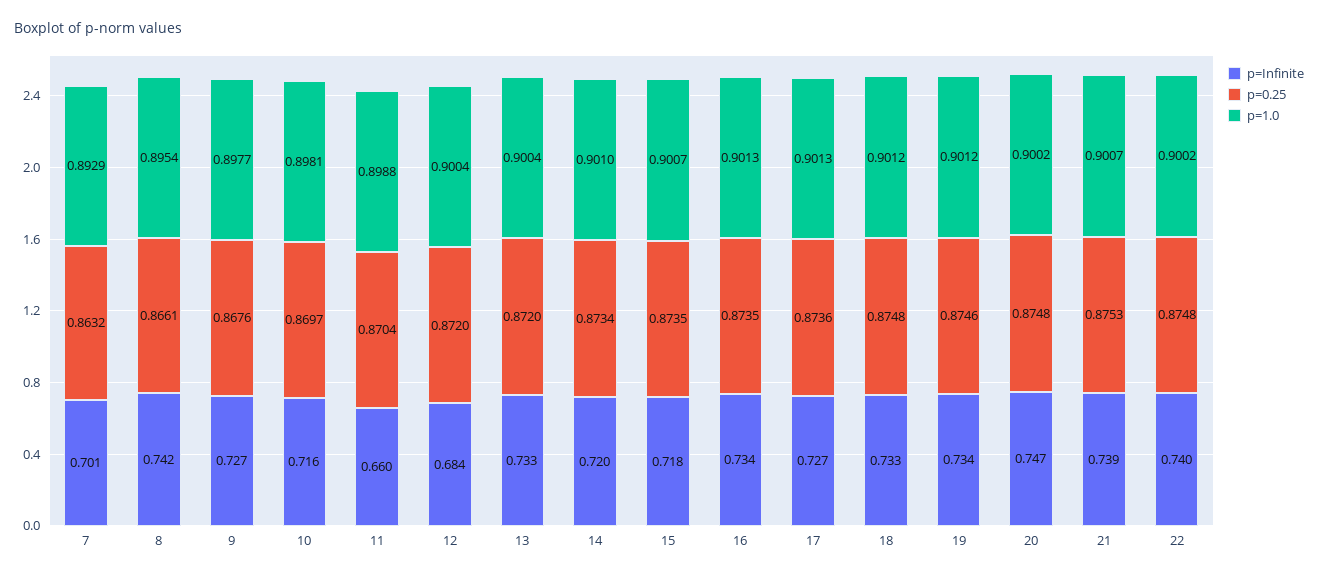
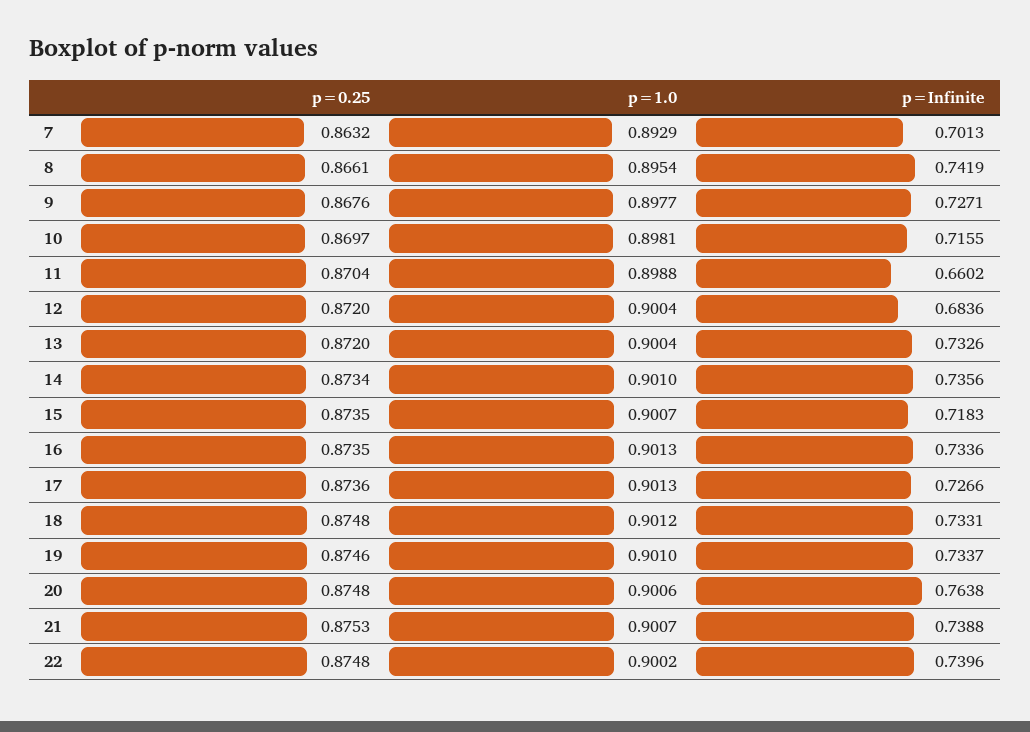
p=Infinite, 14: 0.72 -> 0.7356
p=1.0, 19: 0.9012 -> 0.901
p=Infinite, 20: 0.747 -> 0.7638
p=1.0, 20: 0.9002 -> 0.9006

